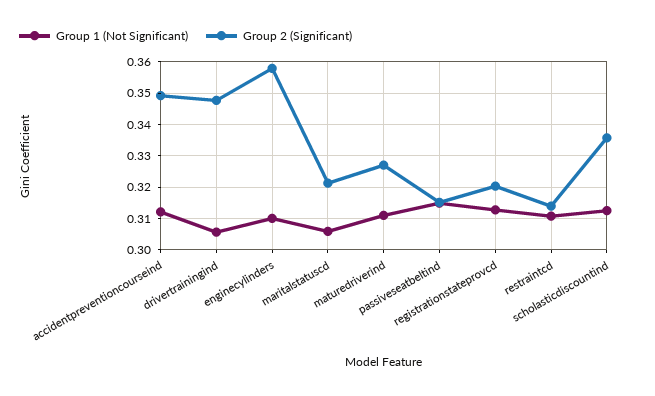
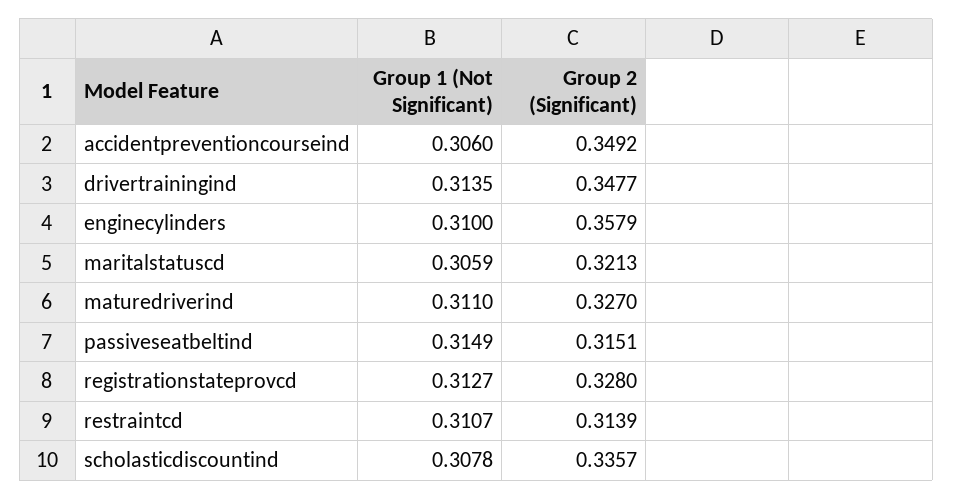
Group 1 (Not Significant), accidentpreventioncourseind: 0.312 -> 0.306
Group 1 (Not Significant), drivertrainingind: 0.306 -> 0.3135
Group 2 (Significant), registrationstateprovcd: 0.32 -> 0.328
Group 1 (Not Significant), scholasticdiscountind: 0.312 -> 0.3078

